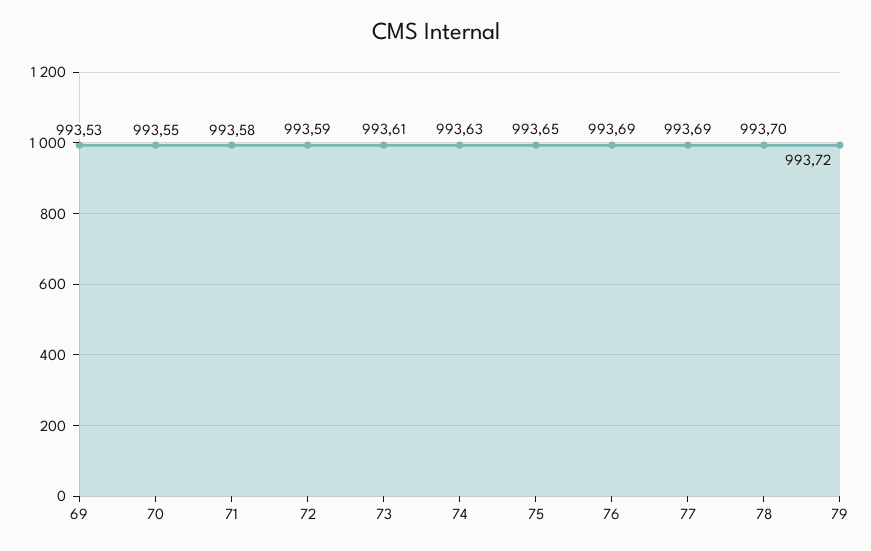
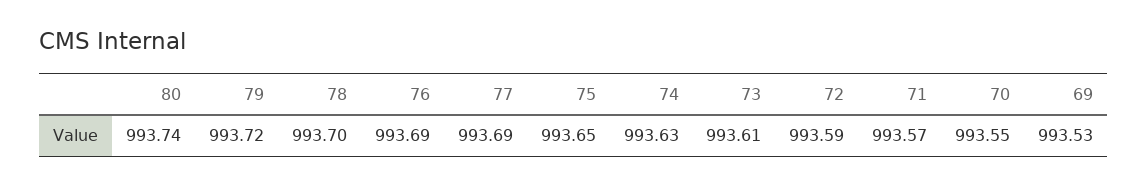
71: 993.58 -> 993.57
80: none -> 993.74

